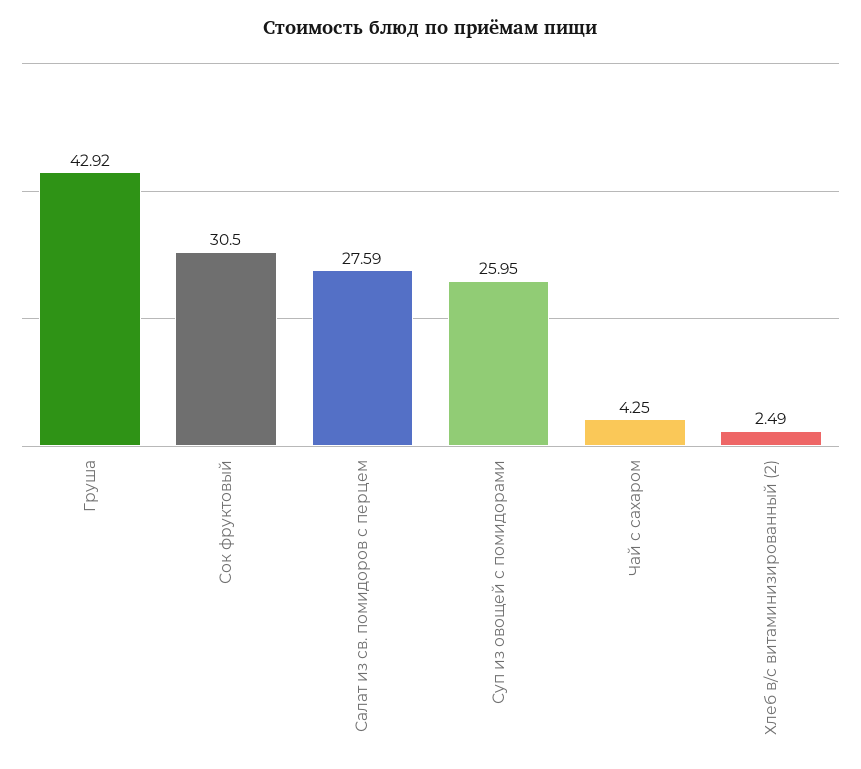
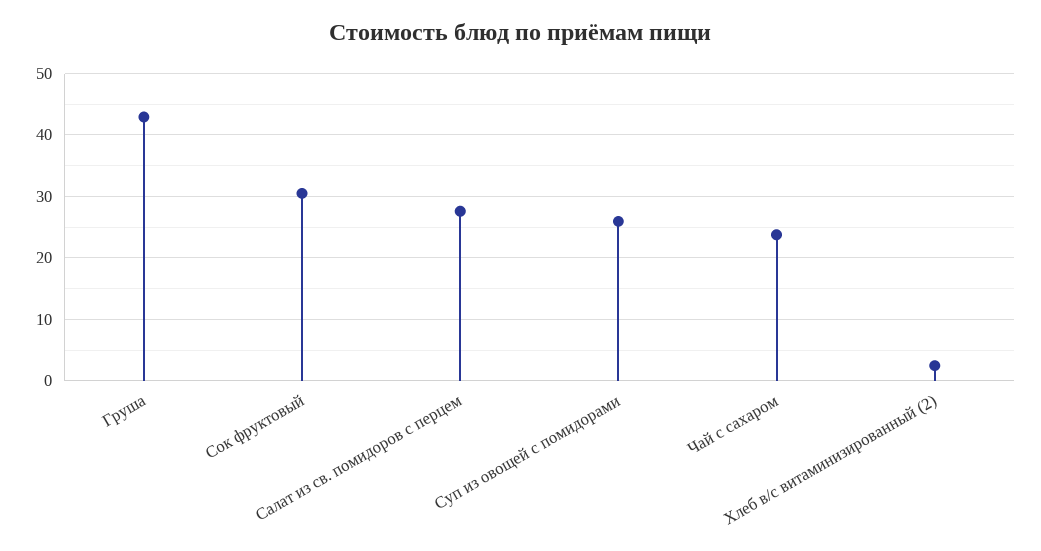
Чай с сахаром: 4.25 -> 24

